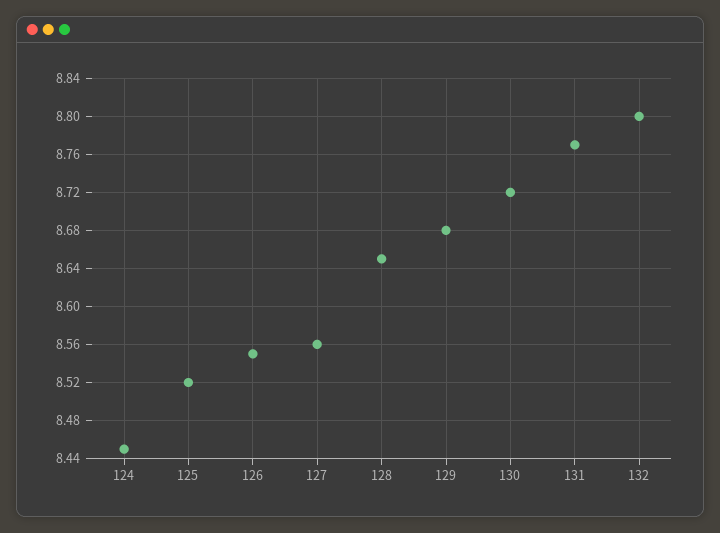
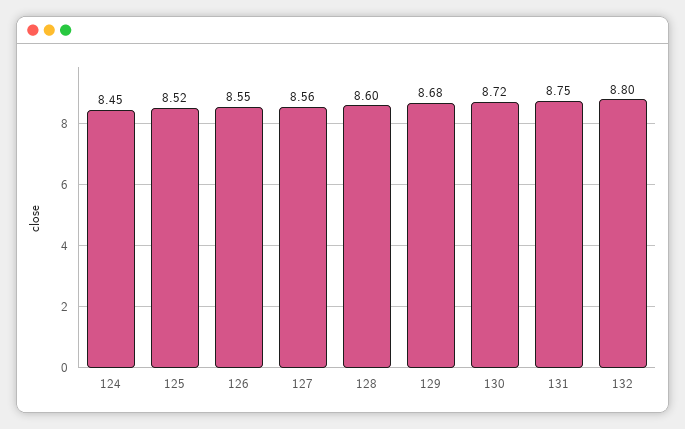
128: 8.65 -> 8.6
131: 8.77 -> 8.75

